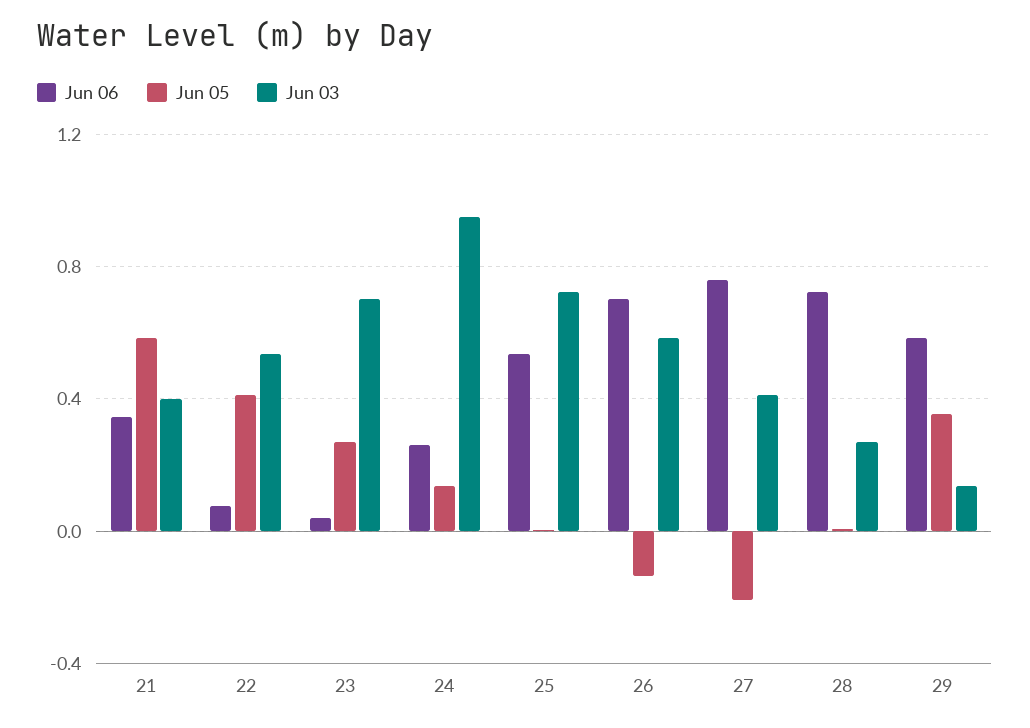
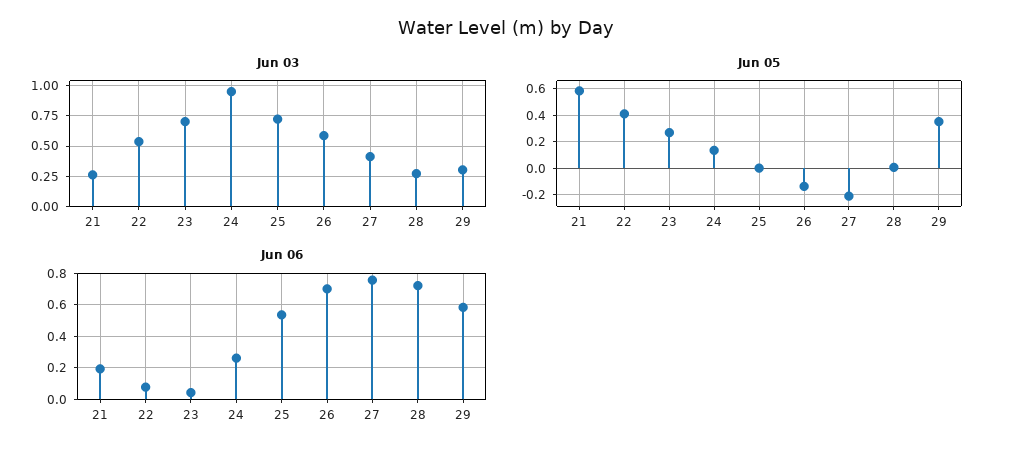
Jun 06, 21: 0.35 -> 0.2
Jun 03, 21: 0.4 -> 0.25
Jun 03, 29: 0.15 -> 0.3

